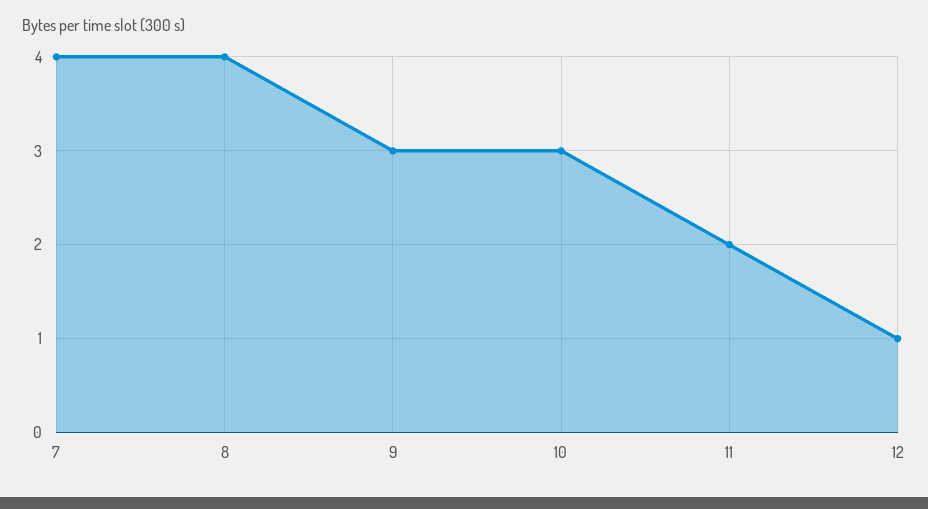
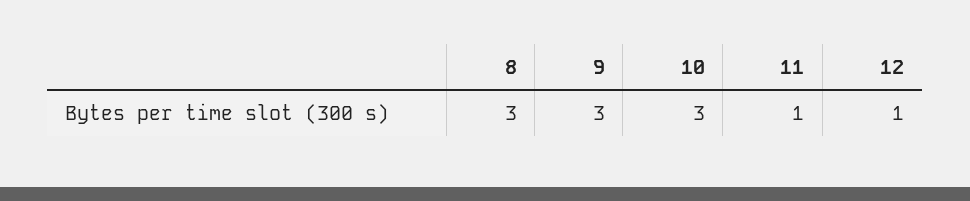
7: 4 -> none
8: 4 -> 3
11: 2 -> 1

